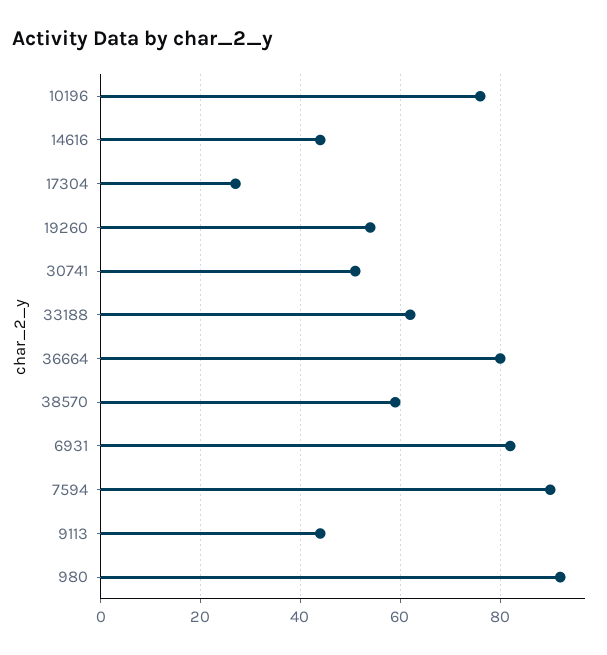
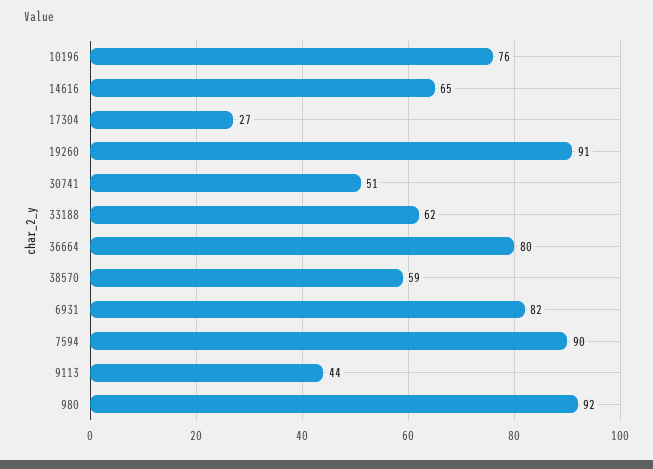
14616: 45 -> 65
19260: 55 -> 91

